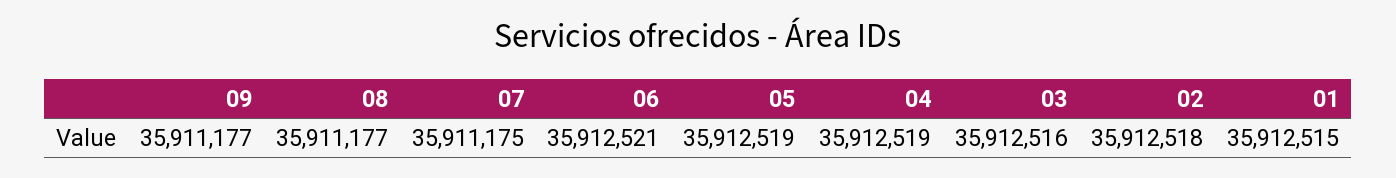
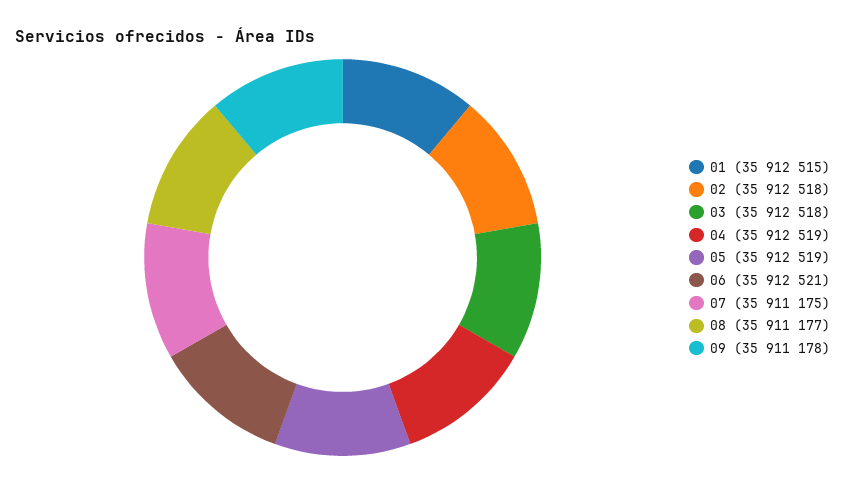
09: 35911177 -> 35911178
03: 35912516 -> 35912518

